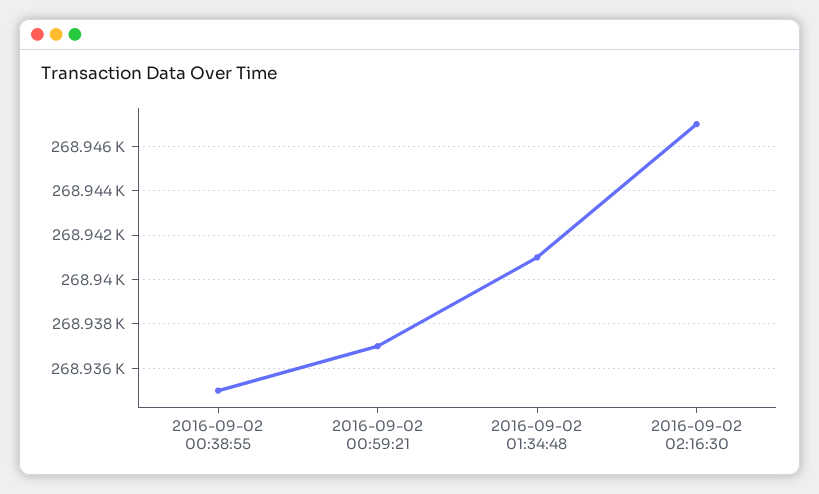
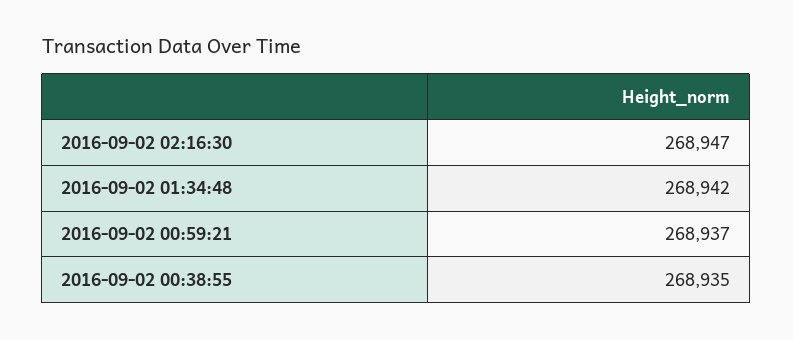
2016-09-02 01:34:48: 268941 -> 268942

